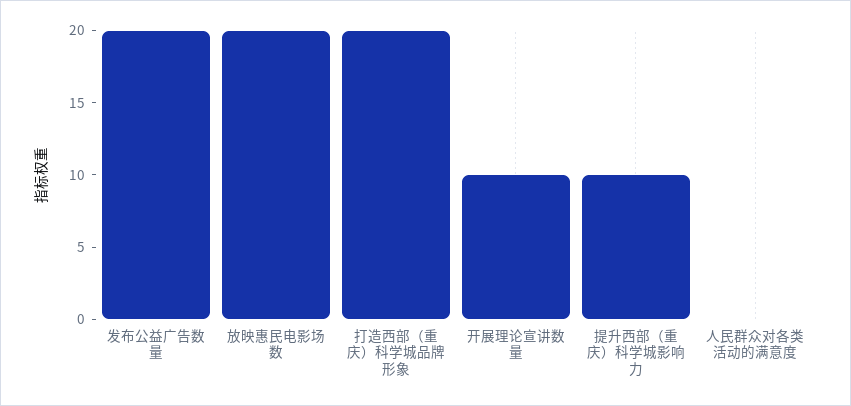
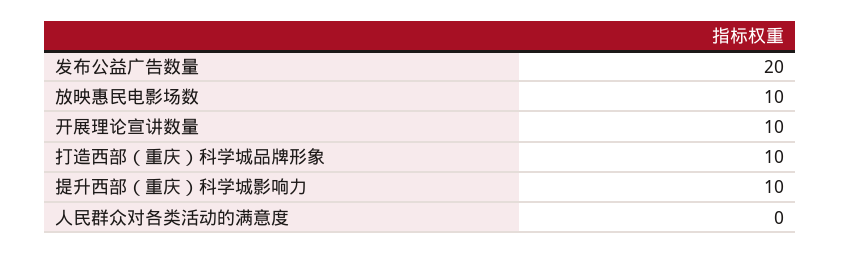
放映惠民电影场数: 20 -> 10
打造西部（重庆）科学城品牌形象: 20 -> 10

